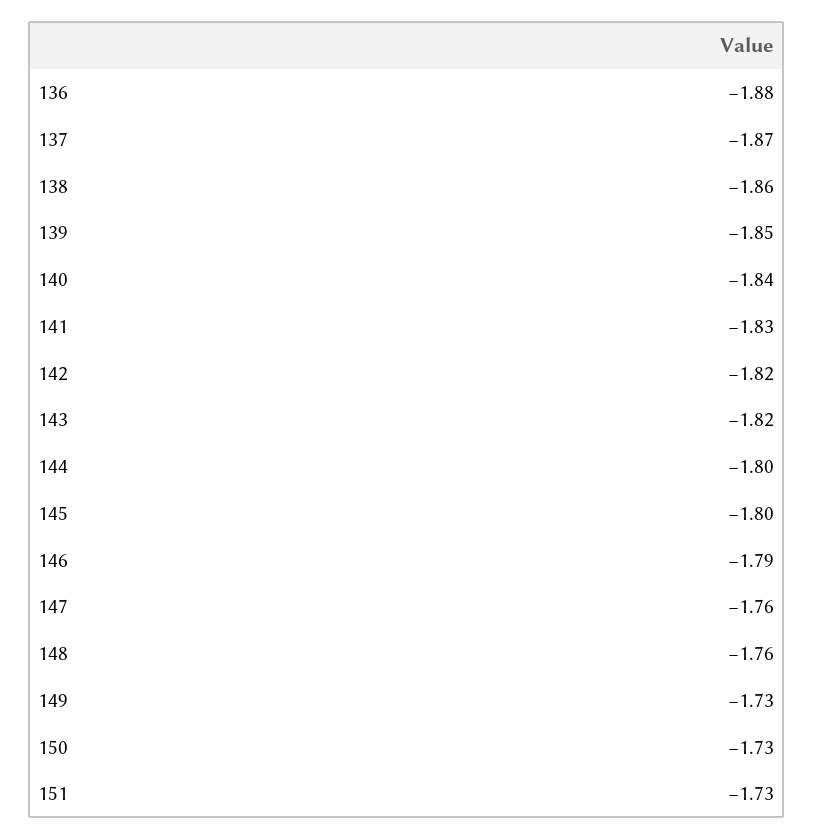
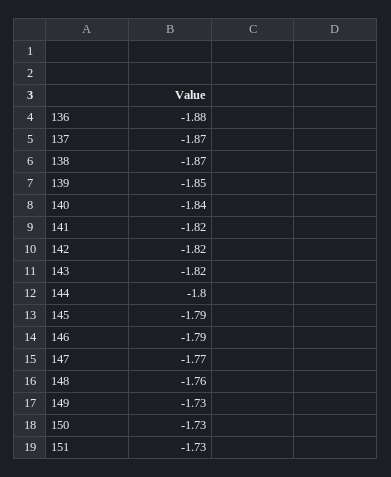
138: -1.86 -> -1.87
141: -1.83 -> -1.82
145: -1.8 -> -1.79
147: -1.76 -> -1.77

